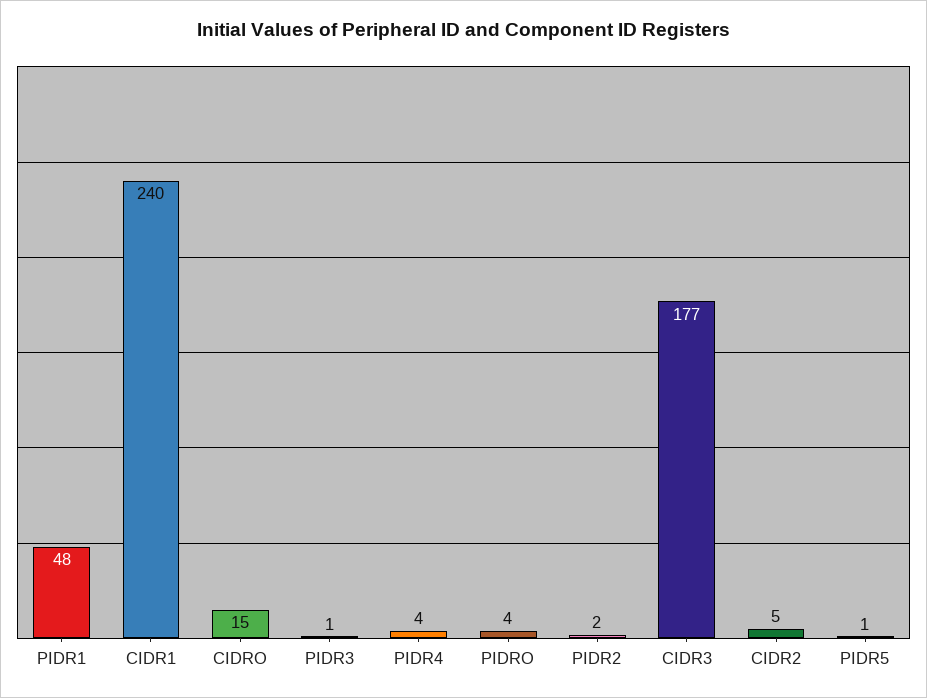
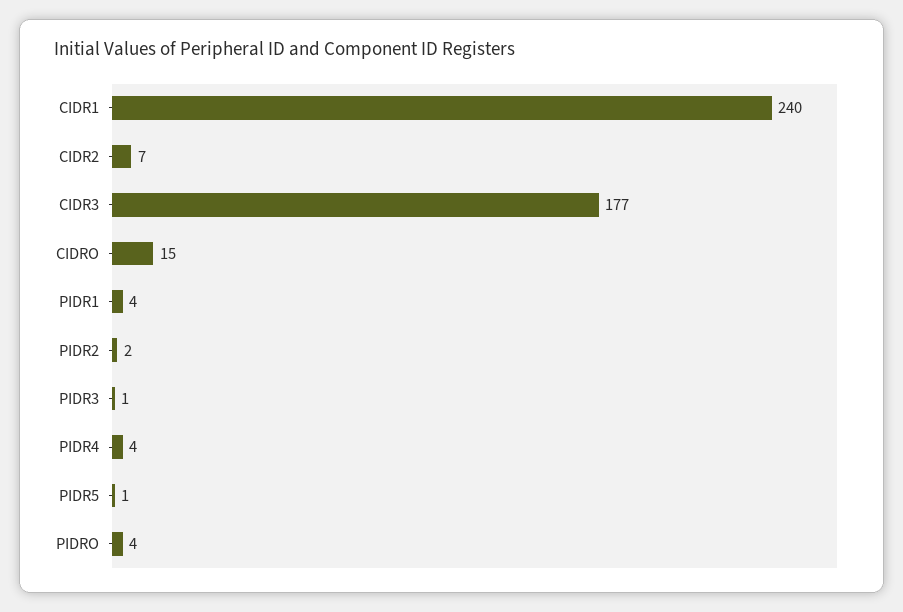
PIDR1: 48 -> 4
CIDR2: 5 -> 7

